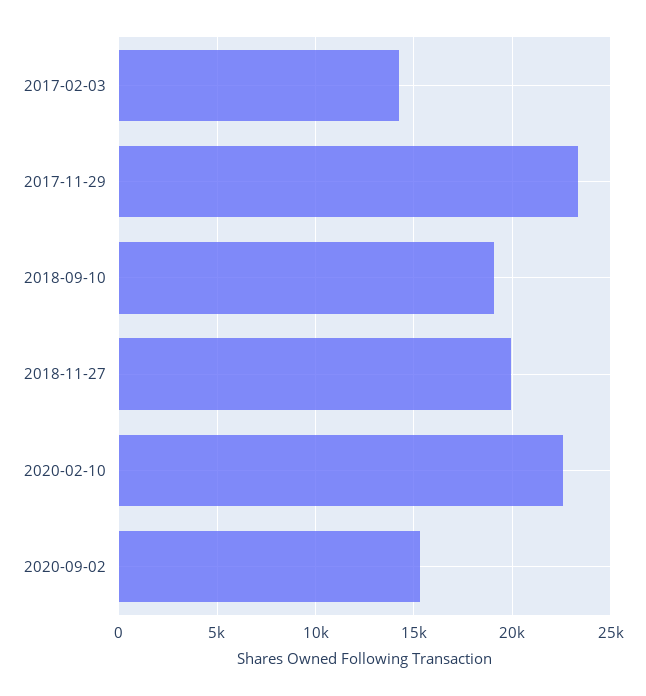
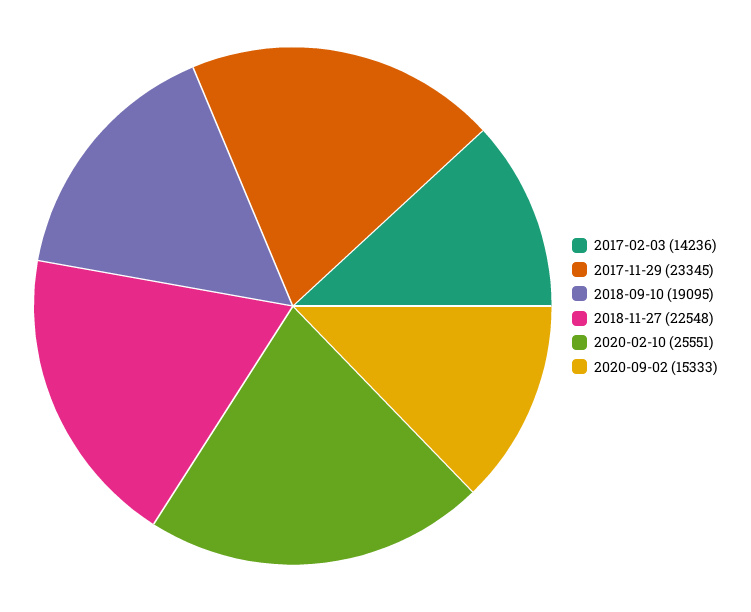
2018-11-27: 20000 -> 22548
2020-02-10: 22500 -> 25551

